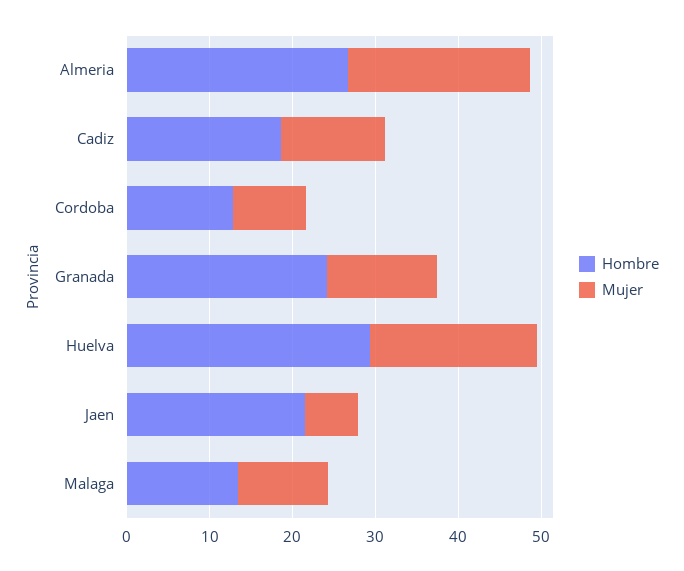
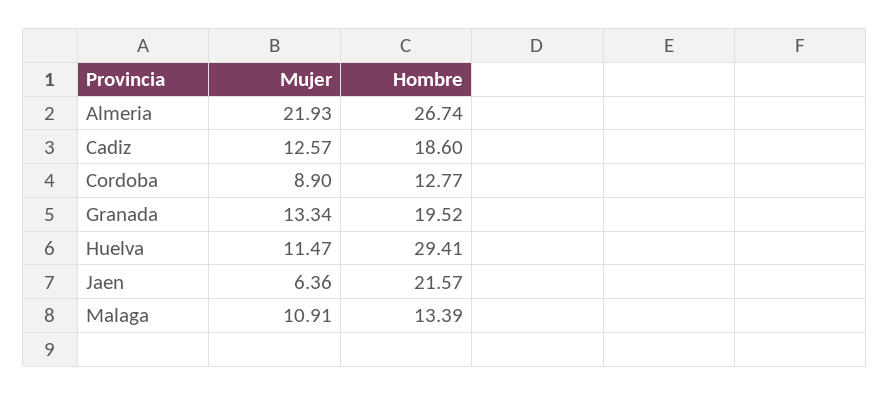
Hombre, Granada: 24 -> 19.52
Mujer, Huelva: 20 -> 11.47

